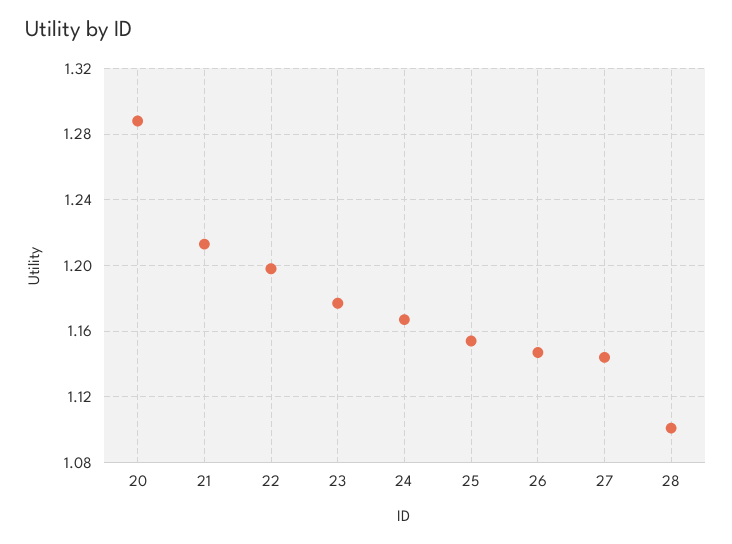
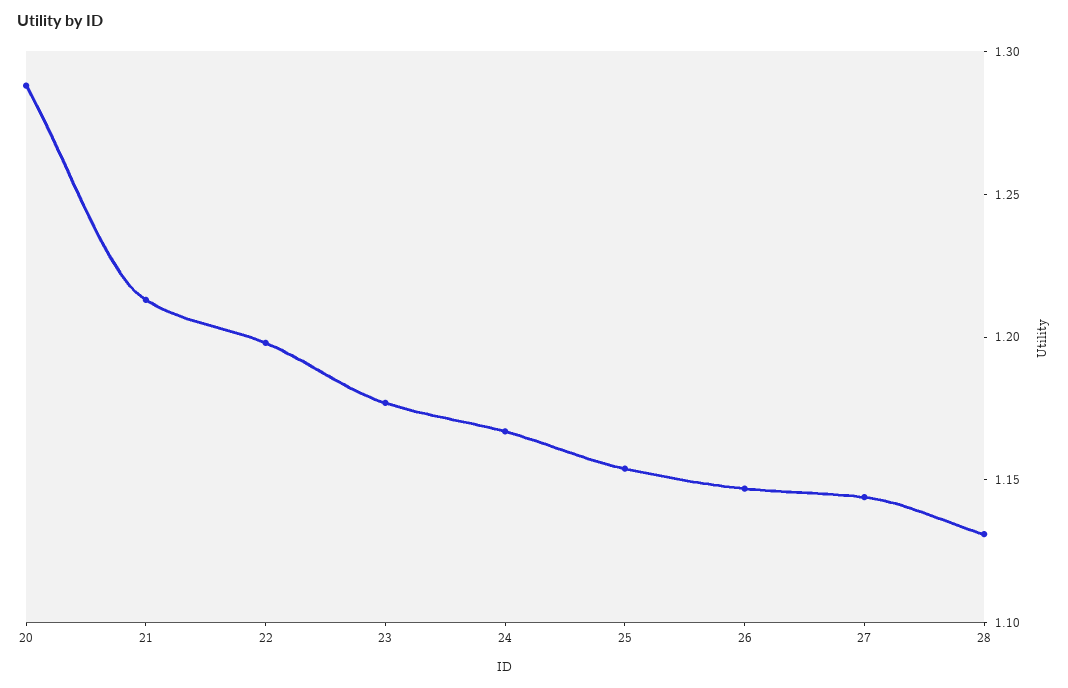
28: 1.1 -> 1.13

